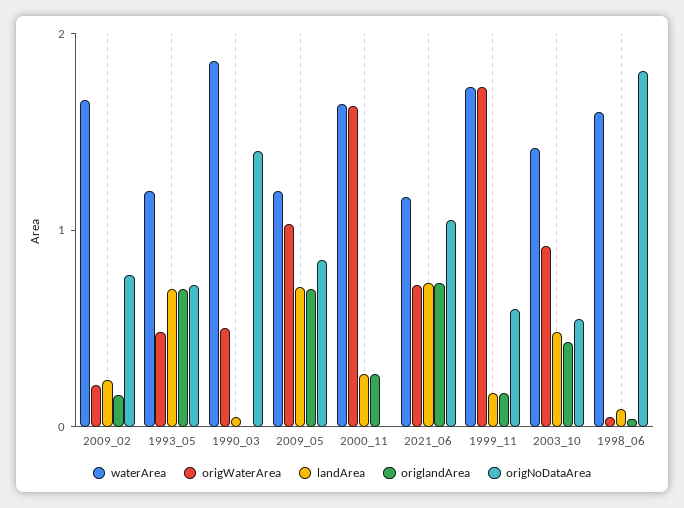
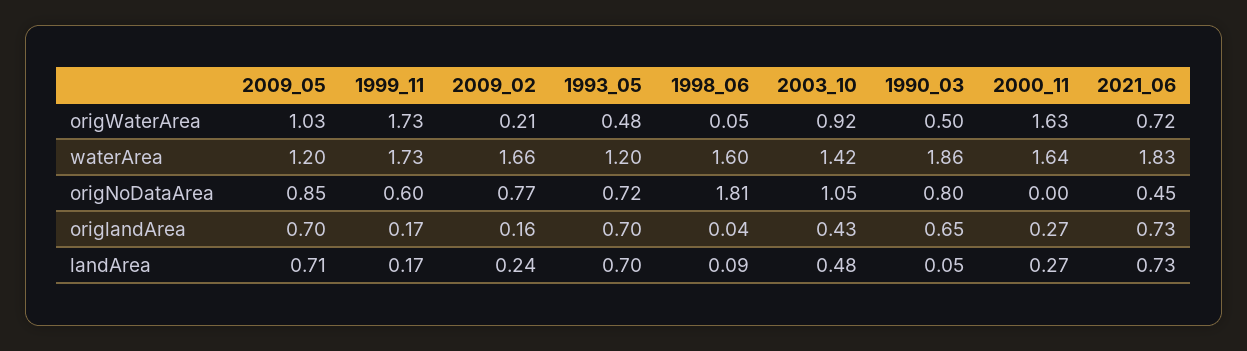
origlandArea, 1990_03: 0 -> 0.65
origNoDataArea, 1990_03: 1.4 -> 0.8
waterArea, 2021_06: 1.2 -> 1.83
origNoDataArea, 2021_06: 1 -> 0.45
origNoDataArea, 2003_10: 0.6 -> 1.05

